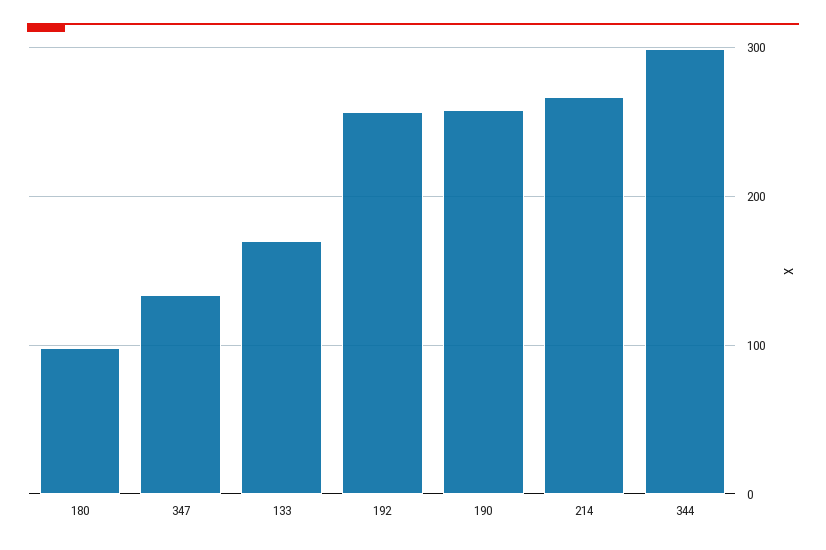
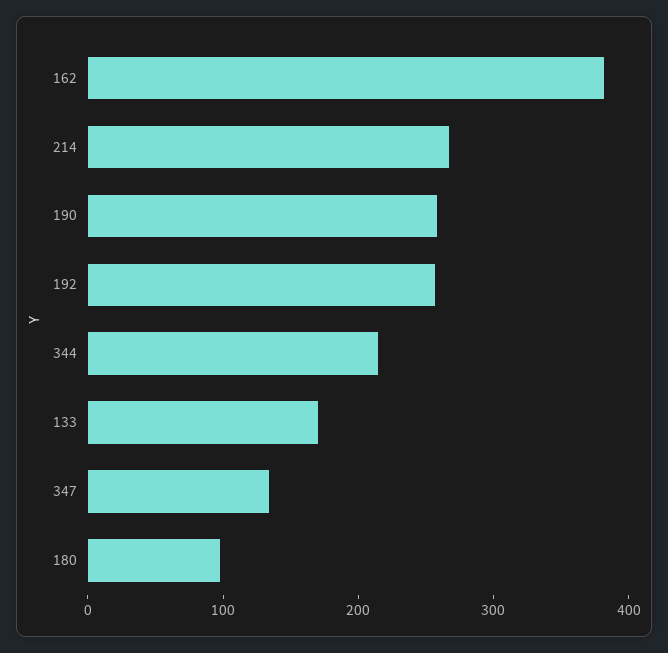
344: 300 -> 220
162: none -> 380

